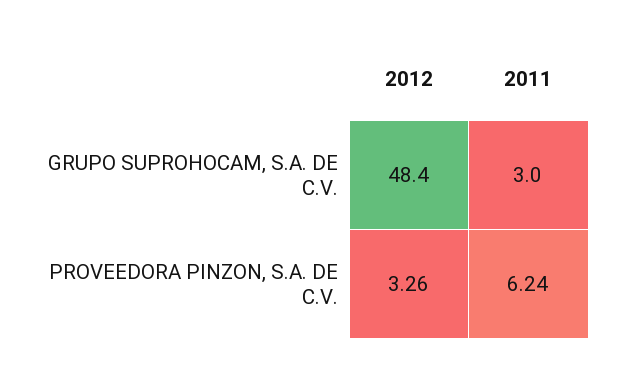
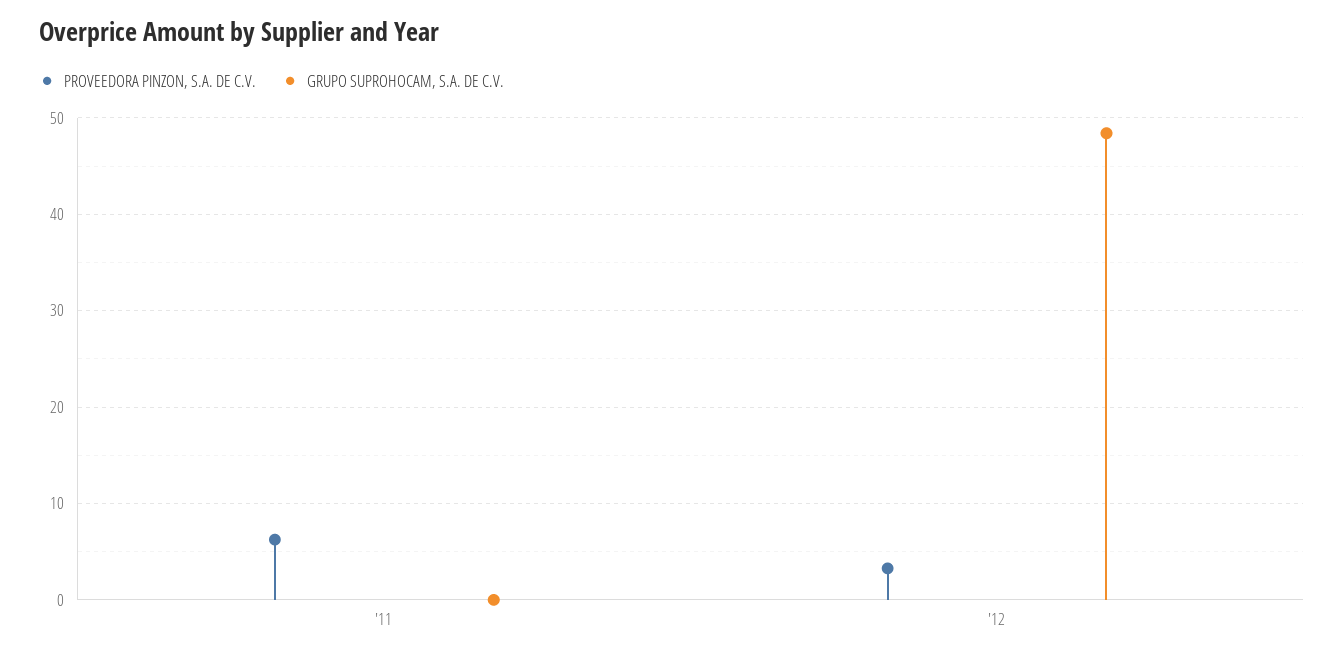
GRUPO SUPROHOCAM, S.A. DE C.V., 2011: 3 -> 0

